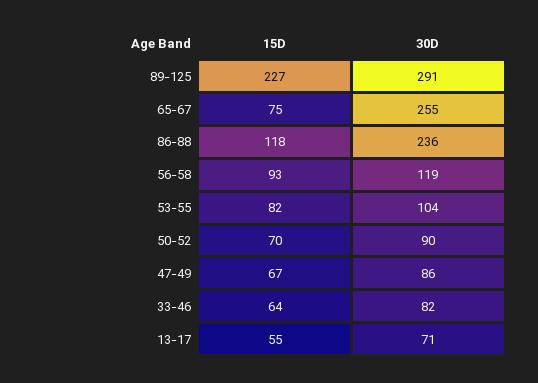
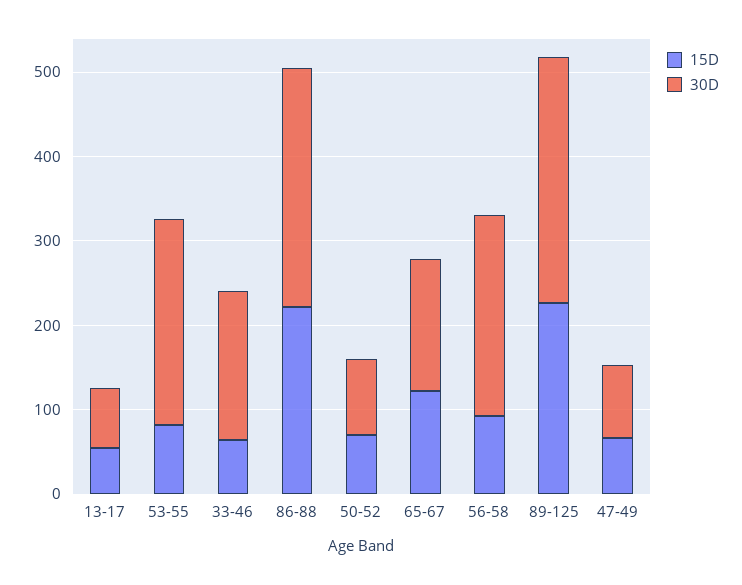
15D, 65-67: 75 -> 120
30D, 65-67: 255 -> 160
15D, 86-88: 118 -> 220
30D, 86-88: 236 -> 280
30D, 56-58: 119 -> 240
30D, 53-55: 104 -> 240
30D, 33-46: 82 -> 180

